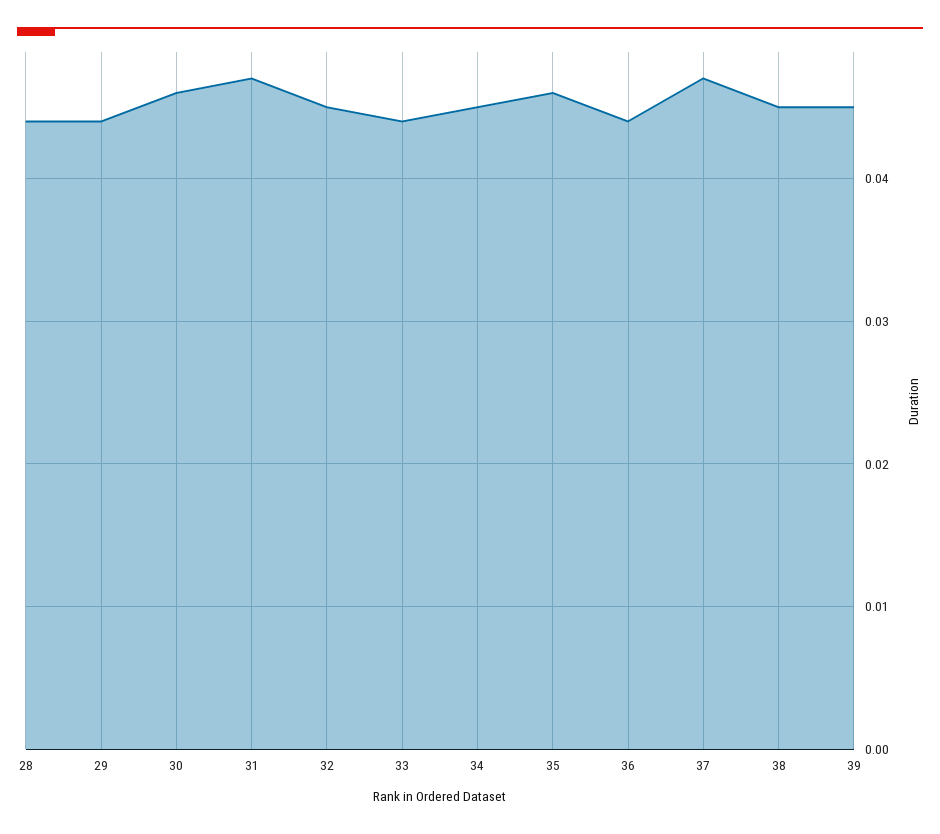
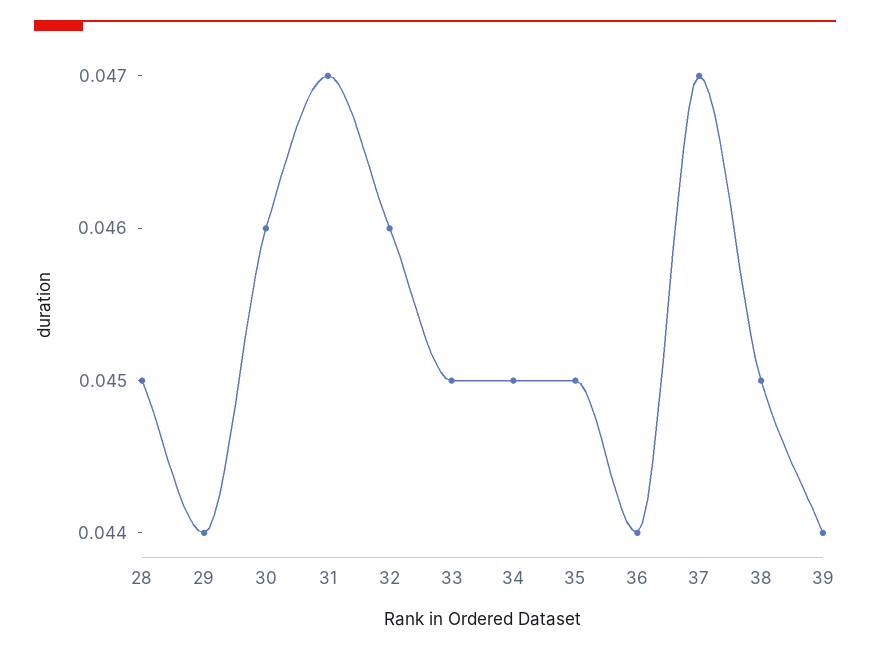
28: 0.044 -> 0.045
32: 0.045 -> 0.046
33: 0.044 -> 0.045
35: 0.046 -> 0.045
39: 0.045 -> 0.044

